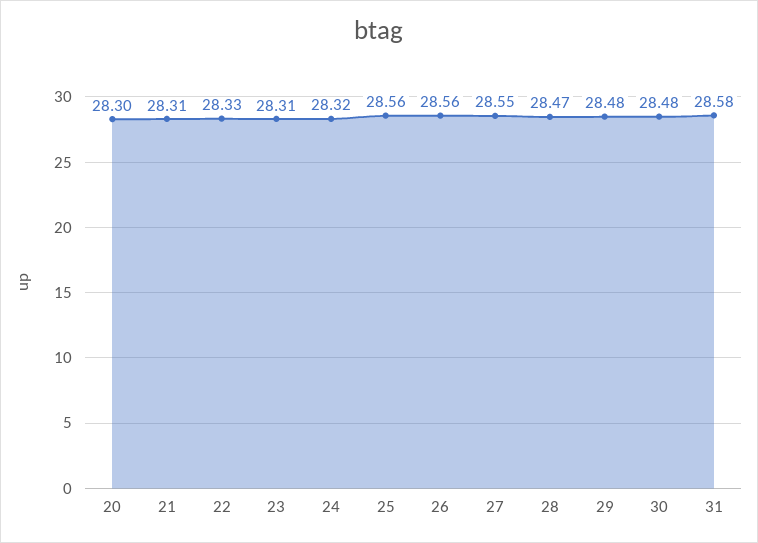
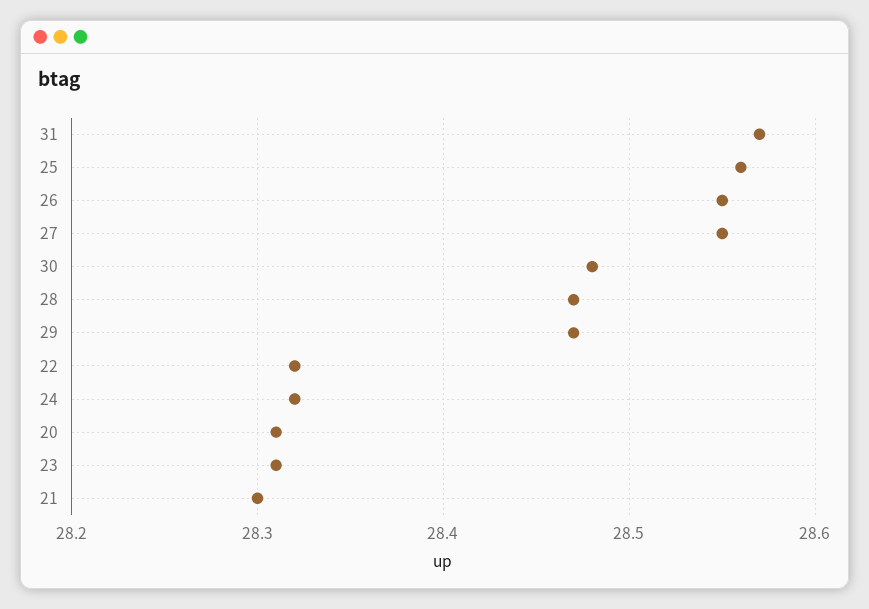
20: 28.3 -> 28.31
21: 28.31 -> 28.3
22: 28.33 -> 28.32
26: 28.56 -> 28.55
29: 28.48 -> 28.47
31: 28.58 -> 28.57

